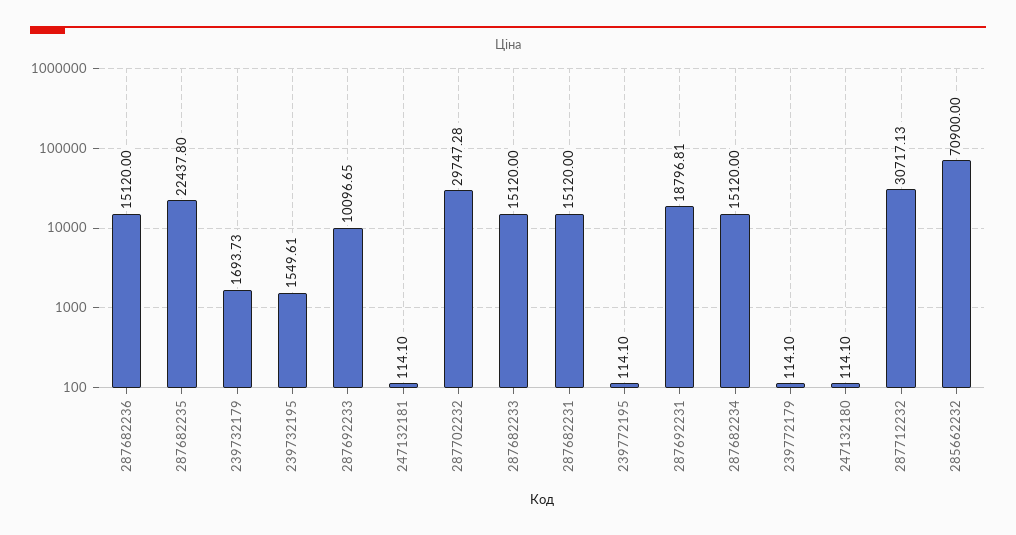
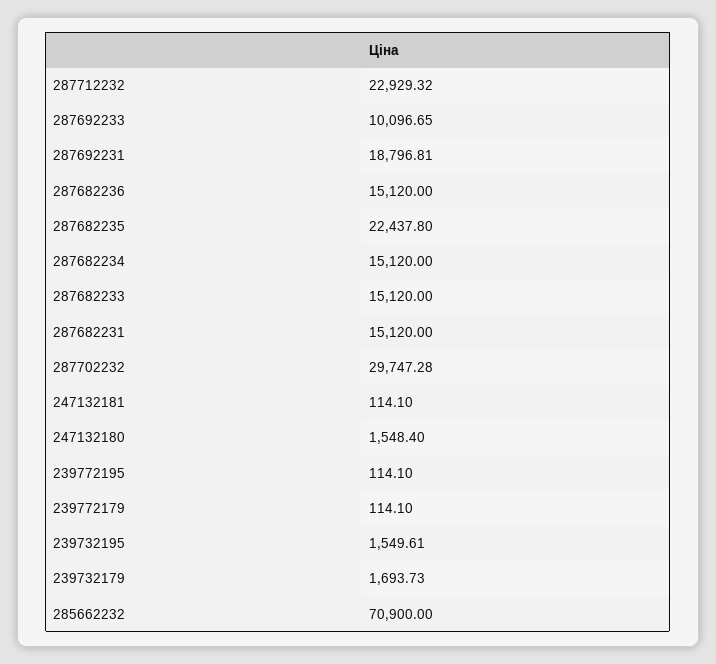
247132180: 114.1 -> 1548.4
287712232: 30717.13 -> 22929.32

